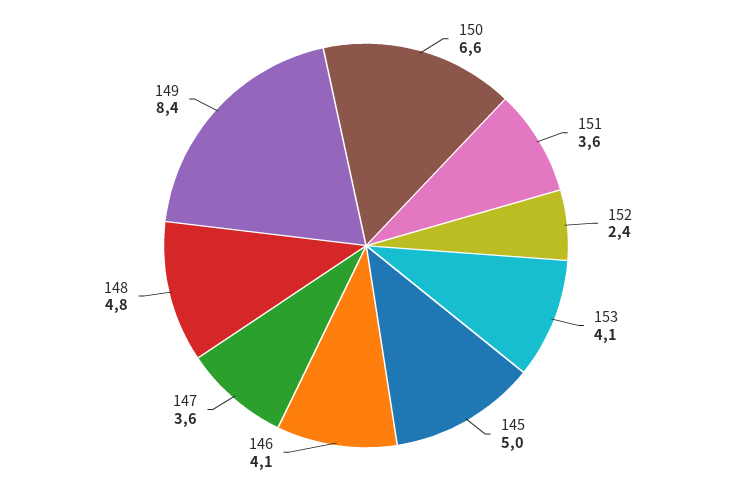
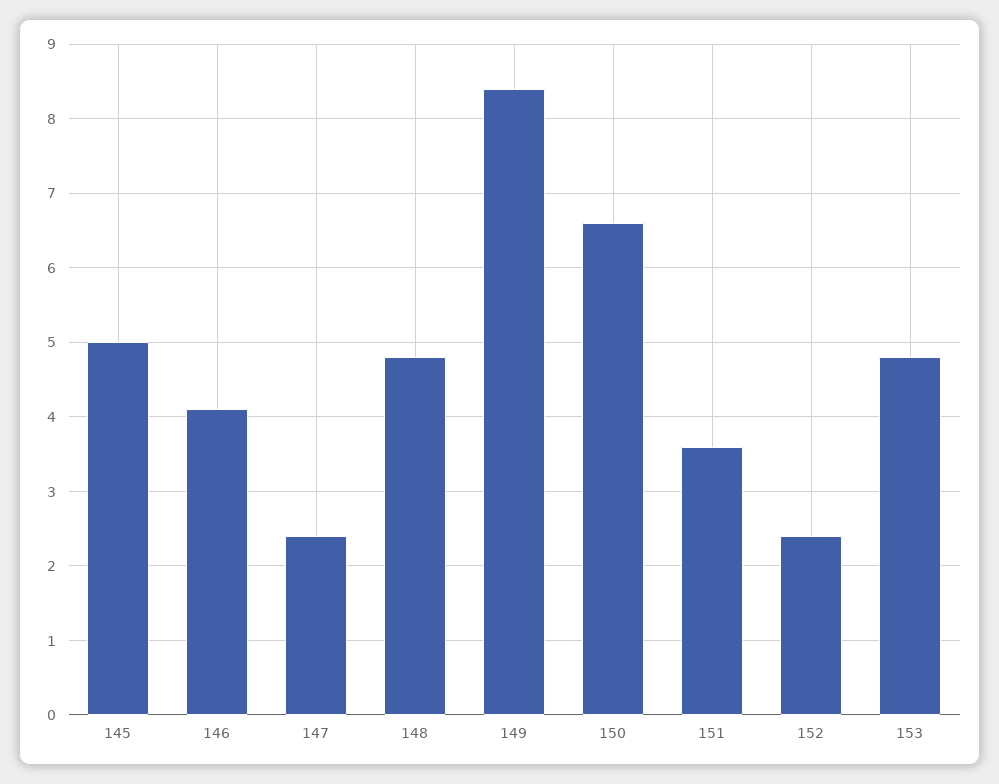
153: 4.1 -> 4.8
147: 3.6 -> 2.4

